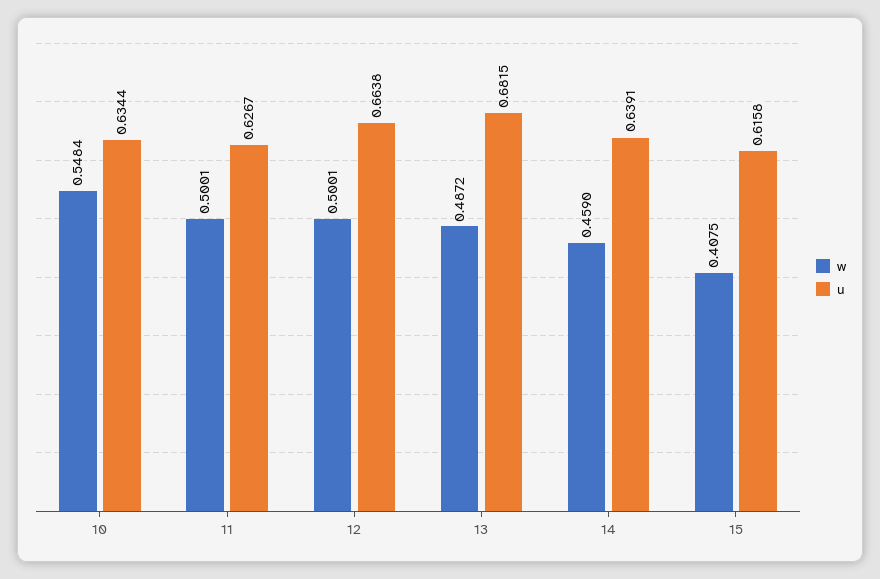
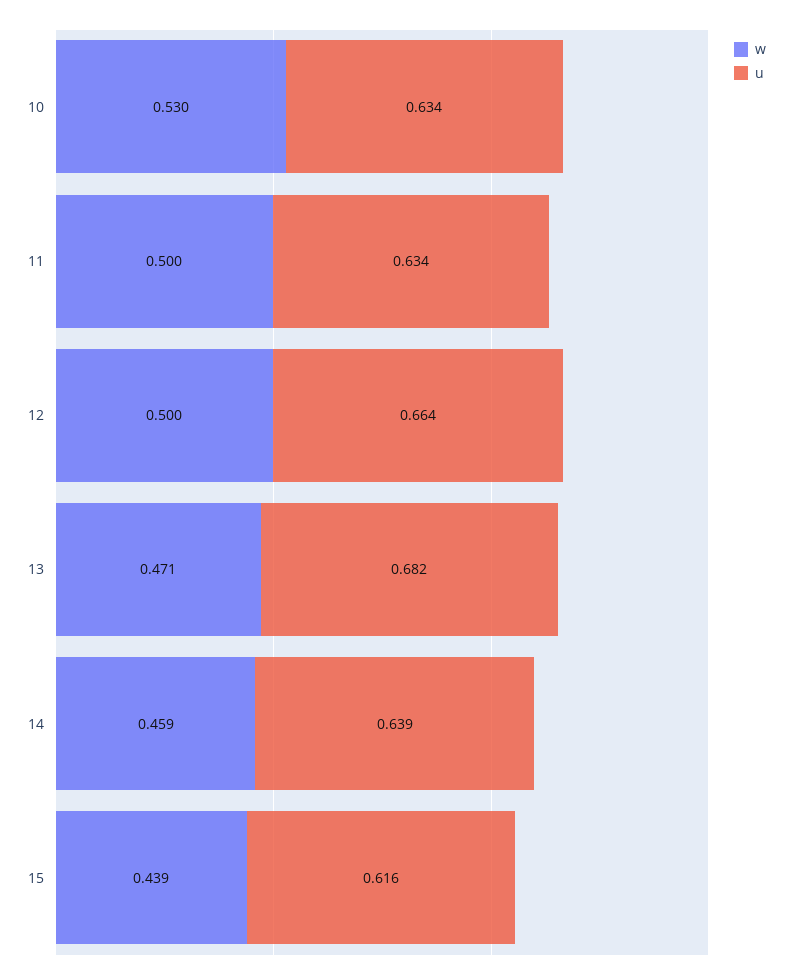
w, 10: 0.5484 -> 0.53
u, 11: 0.6267 -> 0.634
w, 13: 0.4872 -> 0.471
w, 15: 0.4075 -> 0.439

